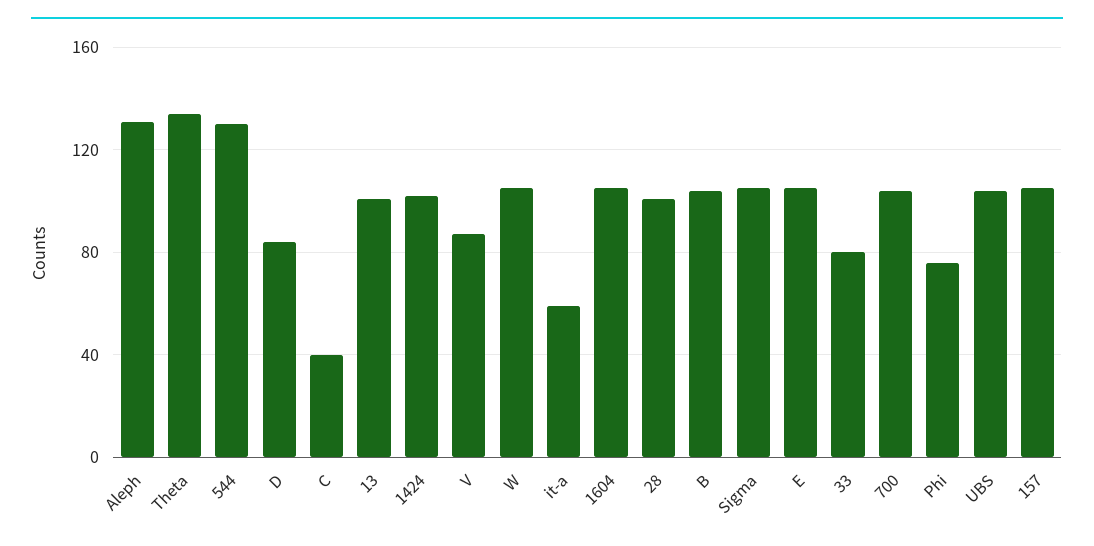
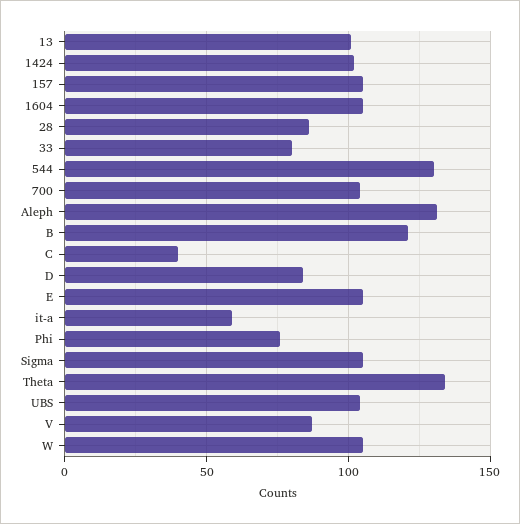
28: 100 -> 85
B: 105 -> 120

